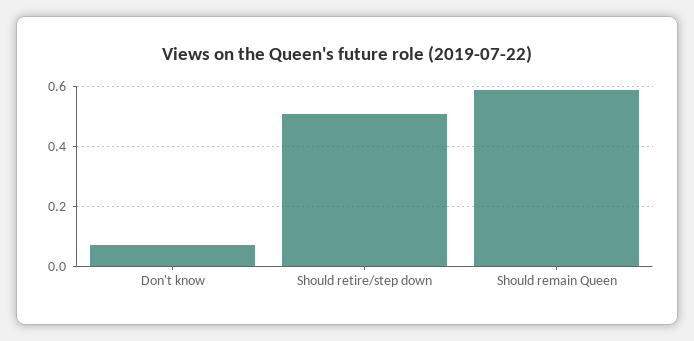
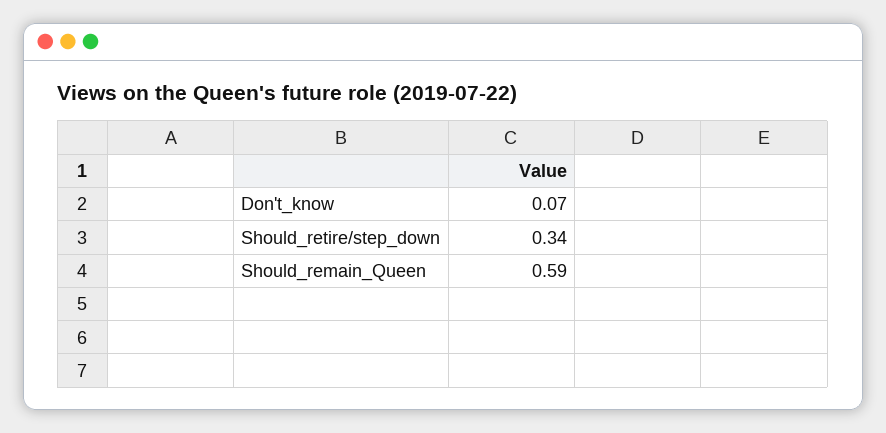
Should retire/step down: 0.5 -> 0.34

